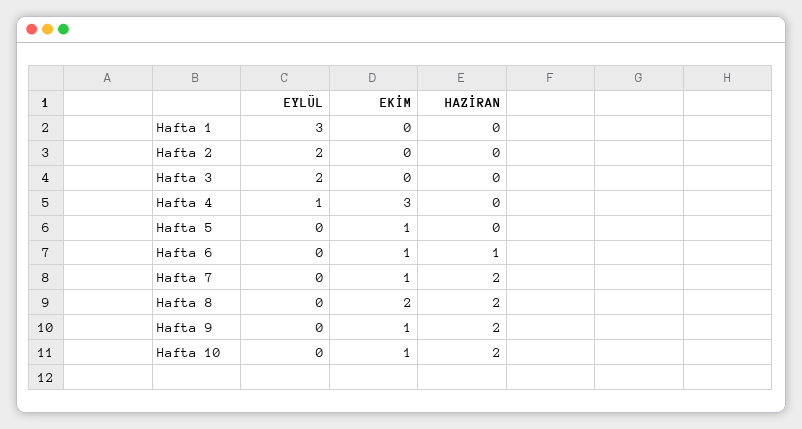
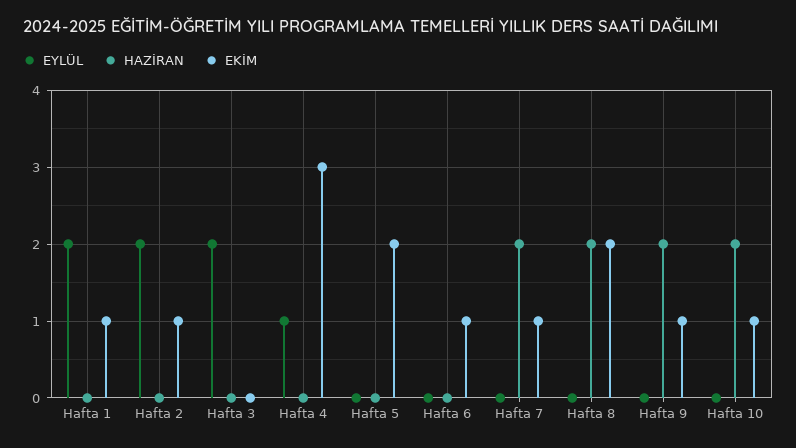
EYLÜL, Hafta 1: 3 -> 2
EKİM, Hafta 1: 0 -> 1
EKİM, Hafta 2: 0 -> 1
EKİM, Hafta 5: 1 -> 2
HAZİRAN, Hafta 6: 1 -> 0

